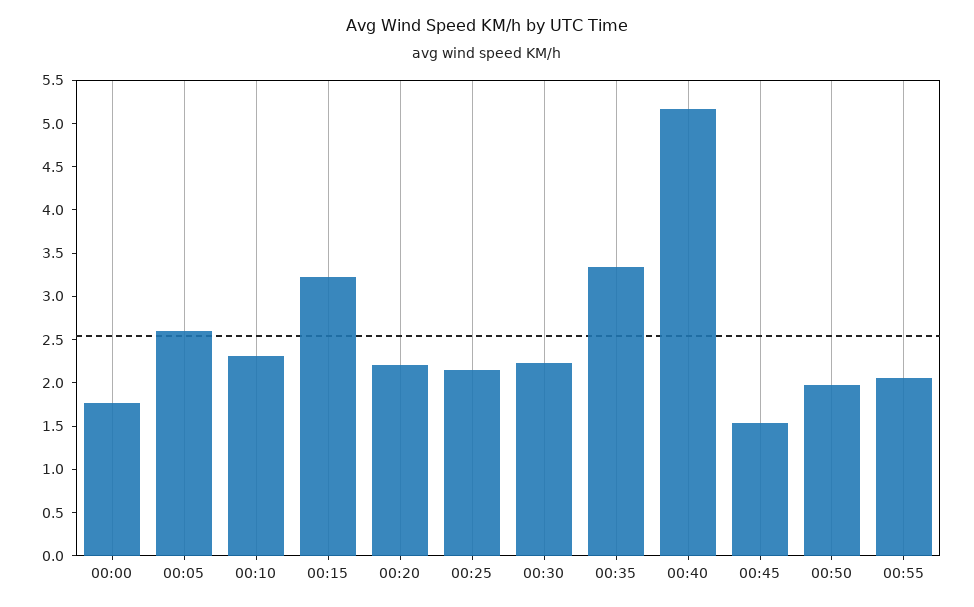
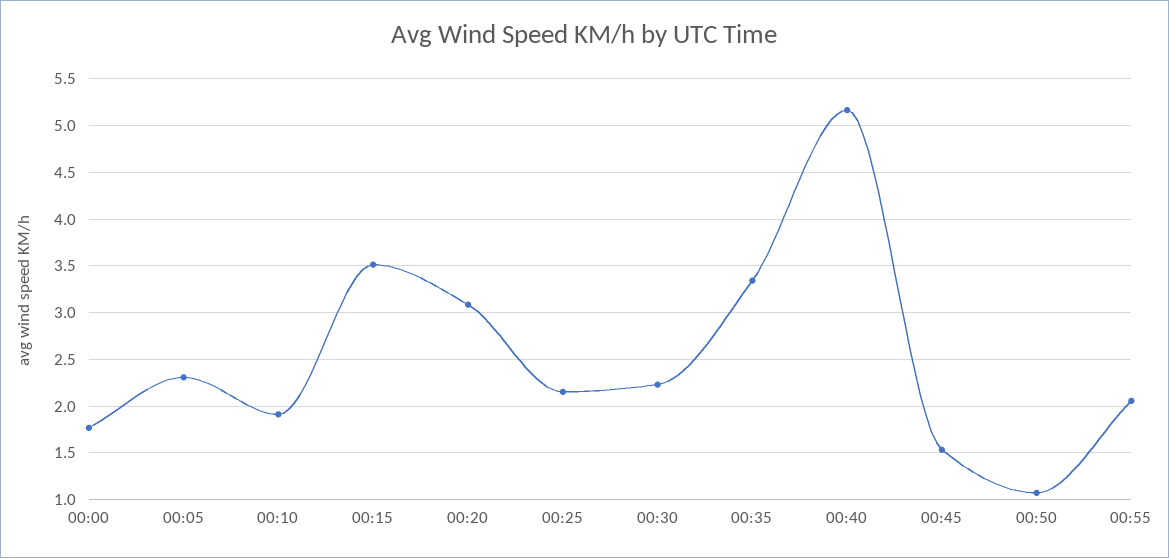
00:05: 2.6 -> 2.3
00:10: 2.3 -> 1.9
00:15: 3.2 -> 3.5
00:20: 2.2 -> 3.1
00:50: 2 -> 1.1

